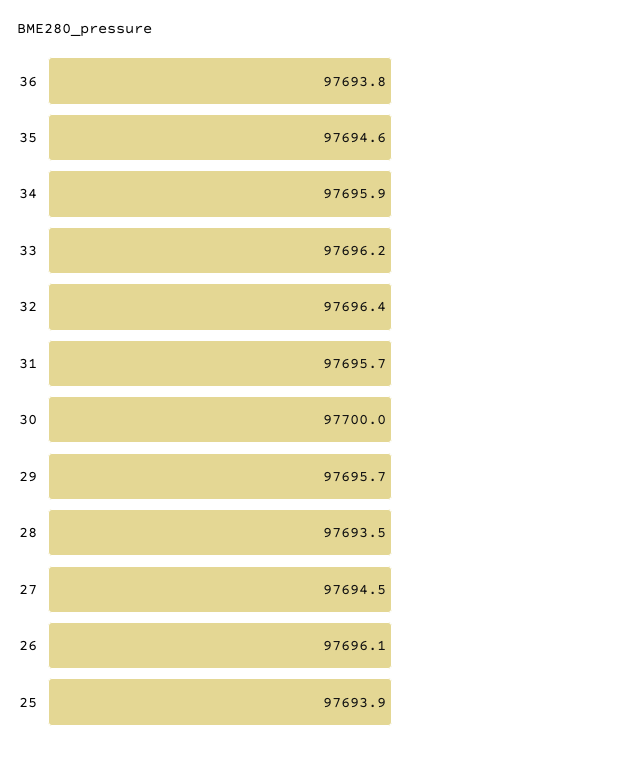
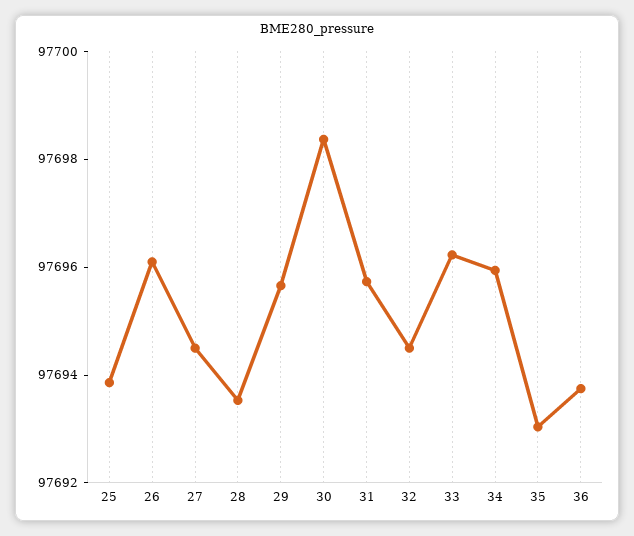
35: 97694.6 -> 97693
32: 97696.4 -> 97694.5
30: 97700 -> 97698.5

